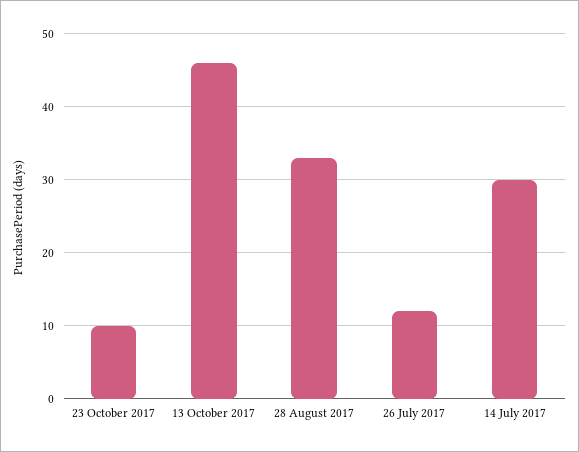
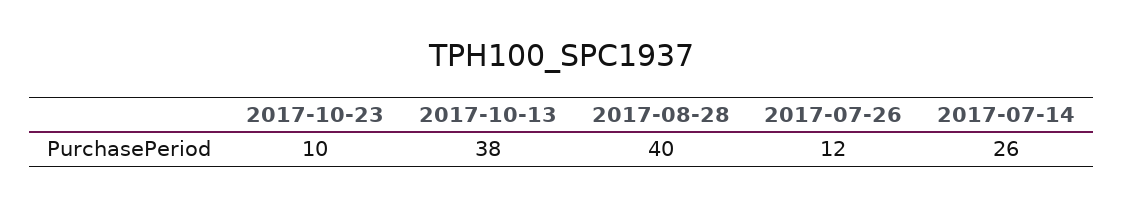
13 October 2017: 46 -> 38
28 August 2017: 33 -> 40
14 July 2017: 30 -> 26

